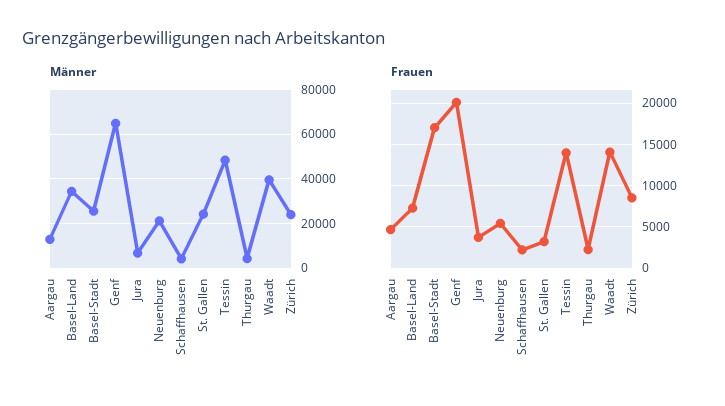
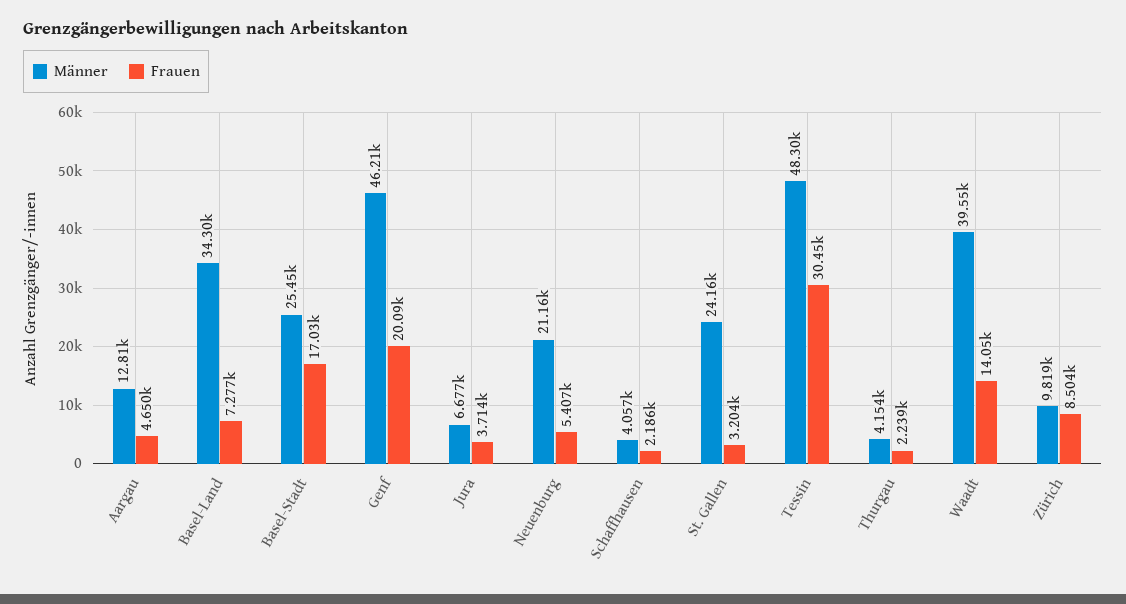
Männer, Genf: 65000 -> 46210
Männer, Zürich: 25000 -> 9819
Frauen, Tessin: 14000 -> 30450

